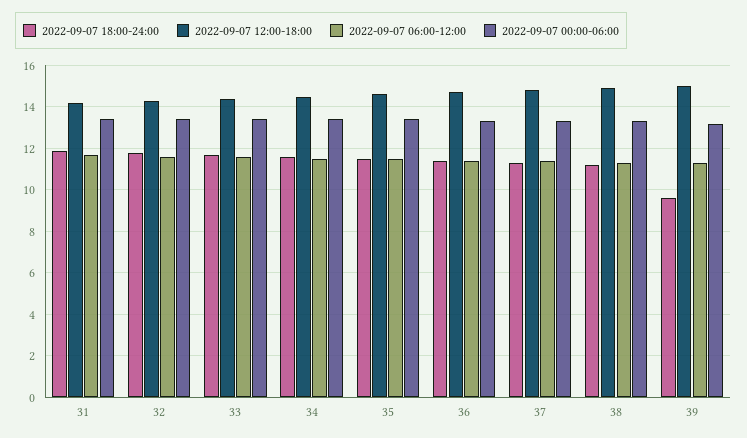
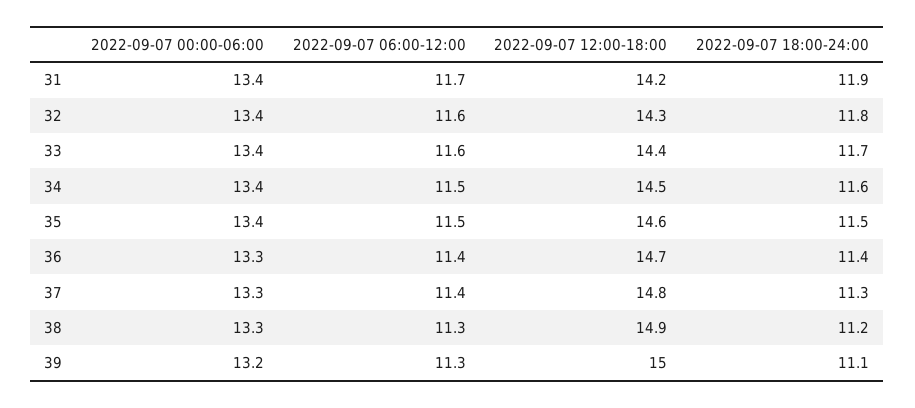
2022-09-07 18:00-24:00, 39: 9.5 -> 11.1

